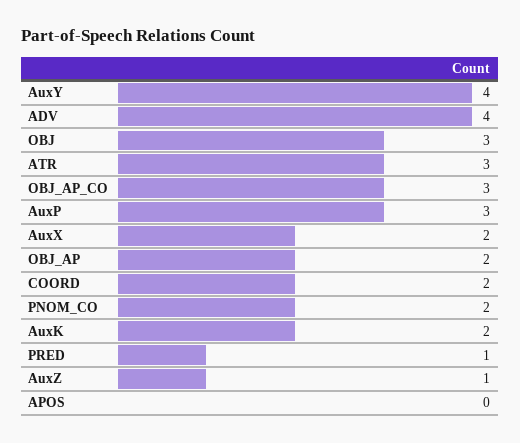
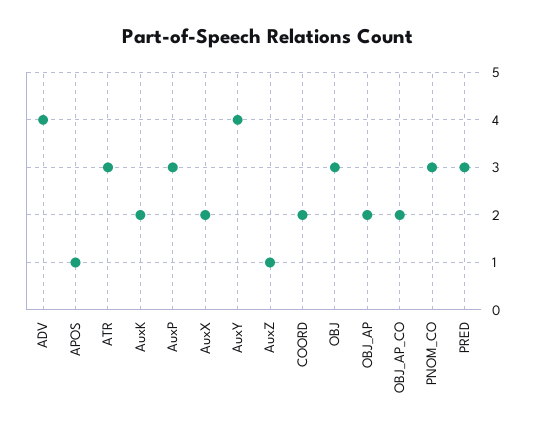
OBJ_AP_CO: 3 -> 2
PNOM_CO: 2 -> 3
PRED: 1 -> 3
APOS: 0 -> 1

